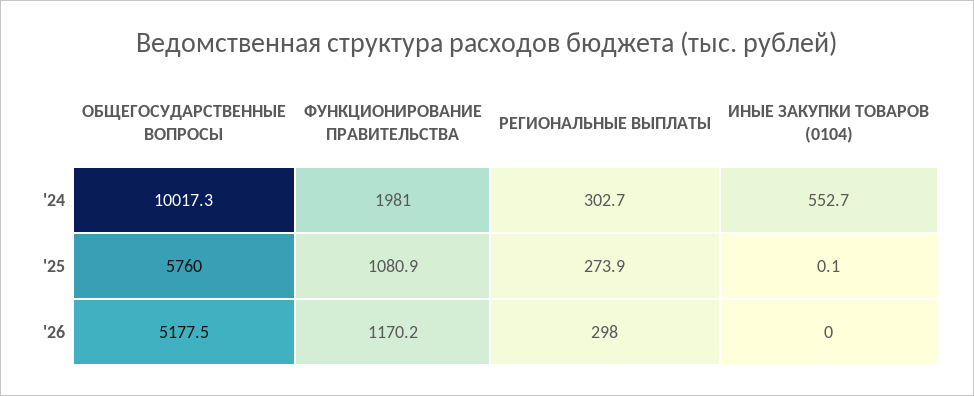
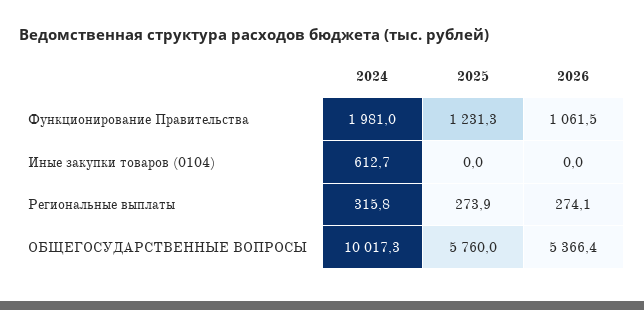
РЕГИОНАЛЬНЫЕ ВЫПЛАТЫ, '24: 302.7 -> 315.8
ИНЫЕ ЗАКУПКИ ТОВАРОВ (0104), '24: 552.7 -> 612.7
ФУНКЦИОНИРОВАНИЕ ПРАВИТЕЛЬСТВА, '25: 1080.9 -> 1231.3
ИНЫЕ ЗАКУПКИ ТОВАРОВ (0104), '25: 0.1 -> 0
ОБЩЕГОСУДАРСТВЕННЫЕ ВОПРОСЫ, '26: 5177.5 -> 5366.4
ФУНКЦИОНИРОВАНИЕ ПРАВИТЕЛЬСТВА, '26: 1170.2 -> 1061.5
РЕГИОНАЛЬНЫЕ ВЫПЛАТЫ, '26: 298 -> 274.1

